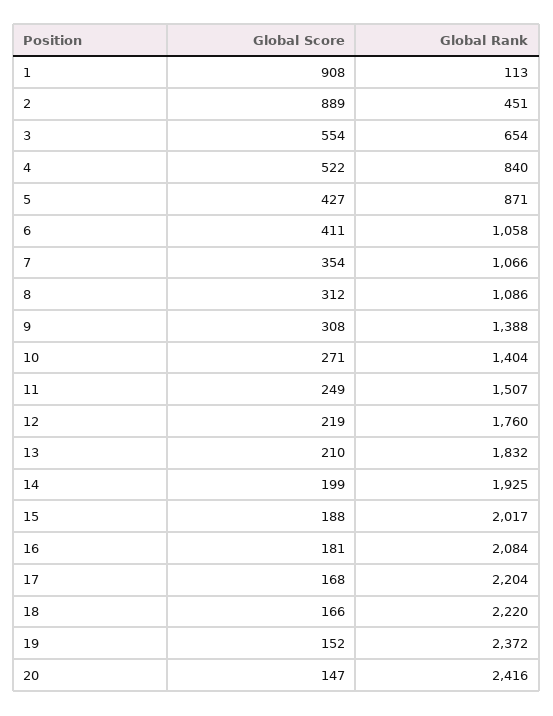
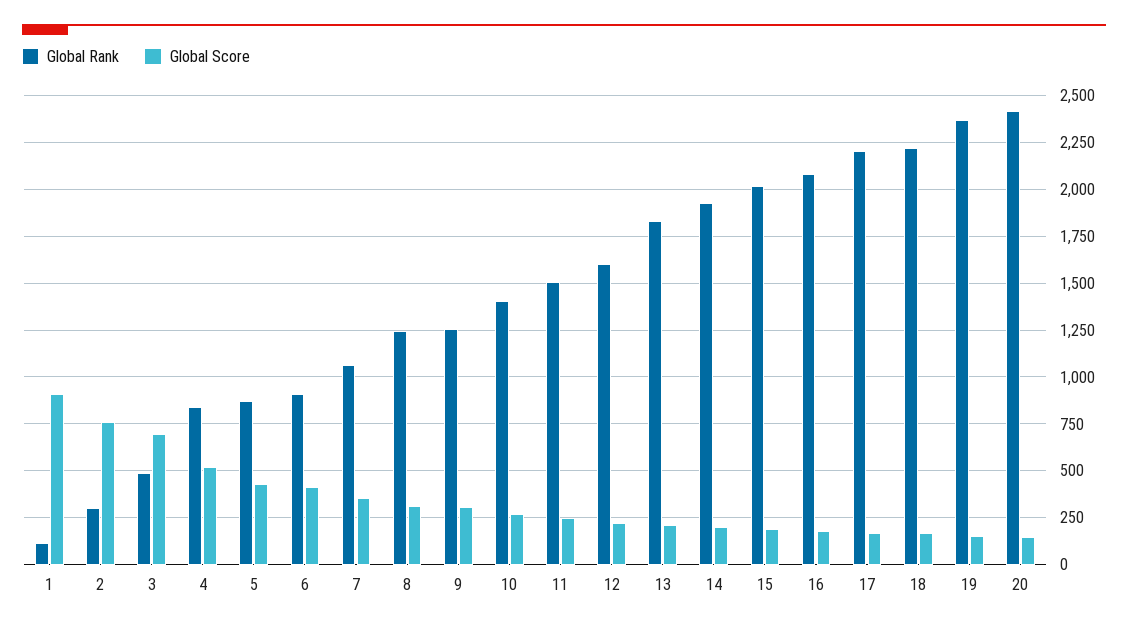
Global Score, 2: 889 -> 750
Global Rank, 2: 451 -> 300
Global Score, 3: 554 -> 700
Global Rank, 3: 654 -> 500
Global Rank, 6: 1058 -> 900
Global Rank, 8: 1086 -> 1250
Global Rank, 9: 1388 -> 1250
Global Rank, 12: 1760 -> 1600

